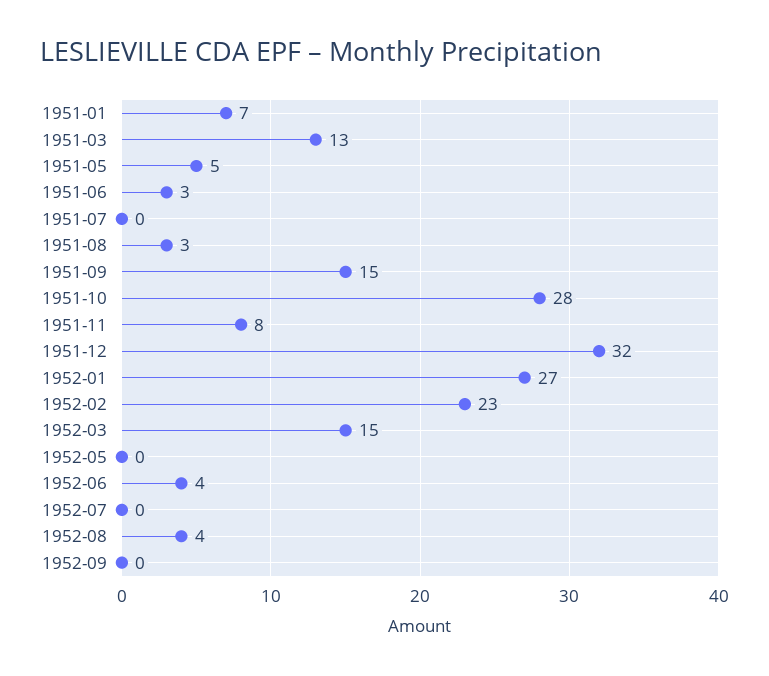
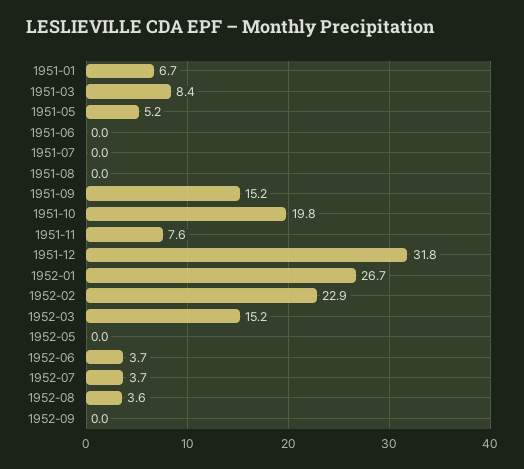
1951-03: 13 -> 8.4
1951-06: 3 -> 0
1951-08: 3 -> 0
1951-10: 28 -> 19.8
1952-07: 0 -> 3.7

